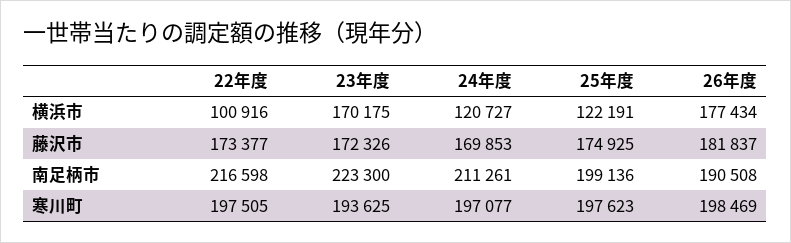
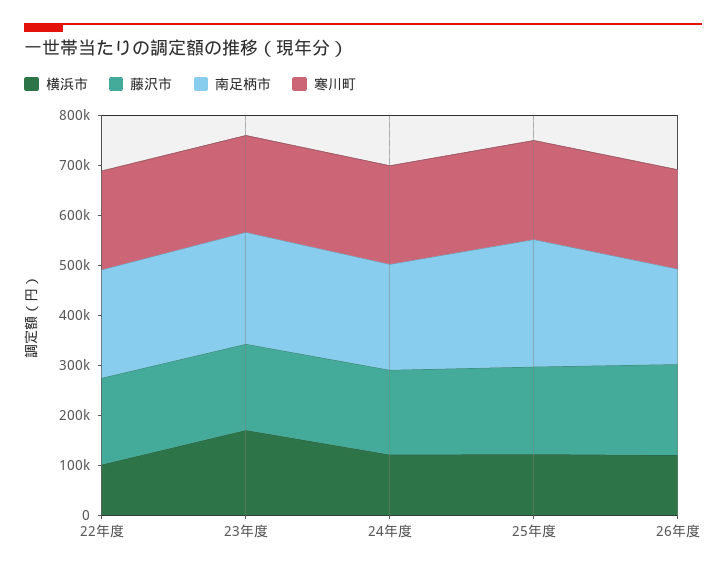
横浜市, 26年度: 177434 -> 120000
南足柄市, 25年度: 199136 -> 260000

